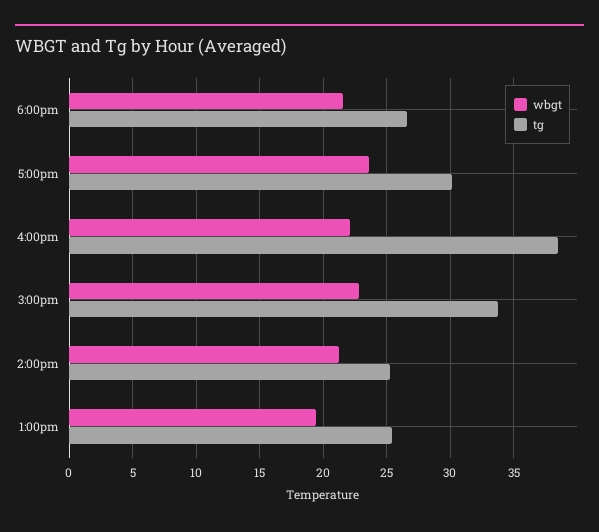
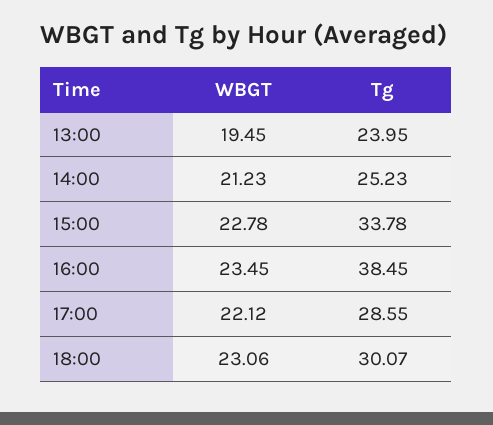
wbgt, 6:00pm: 21.5 -> 23.06
tg, 6:00pm: 26.5 -> 30.07
wbgt, 5:00pm: 23.5 -> 22.12
tg, 5:00pm: 30 -> 28.55
wbgt, 4:00pm: 22 -> 23.45
tg, 1:00pm: 25.5 -> 23.95

